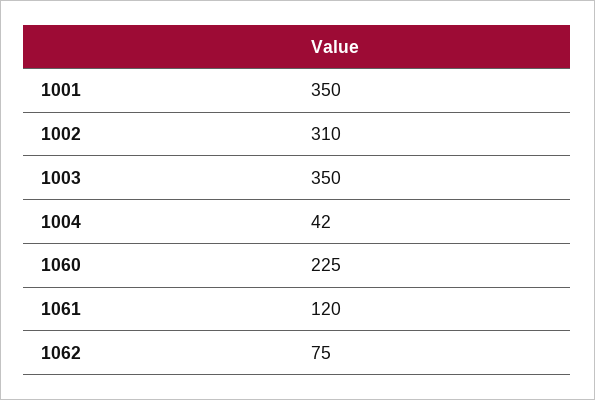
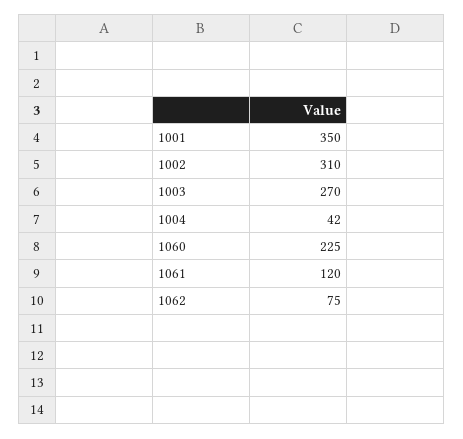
1003: 350 -> 270

